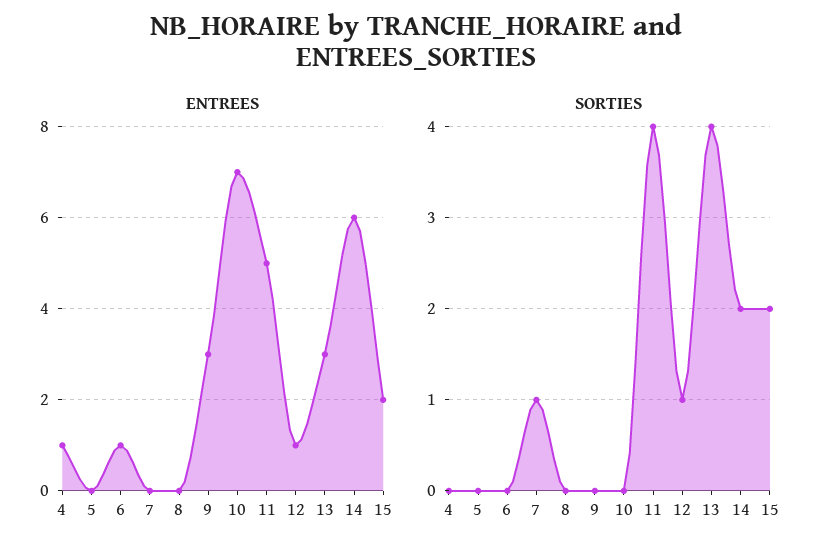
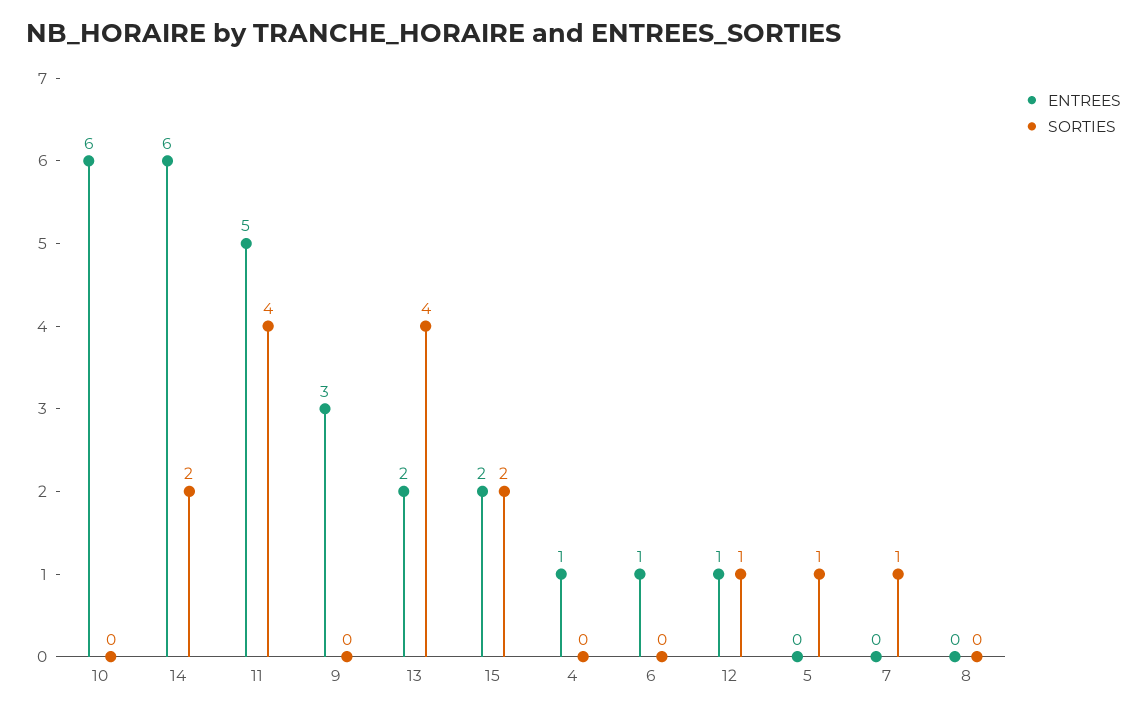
ENTREES, 10: 7 -> 6
ENTREES, 13: 3 -> 2
SORTIES, 5: 0 -> 1

